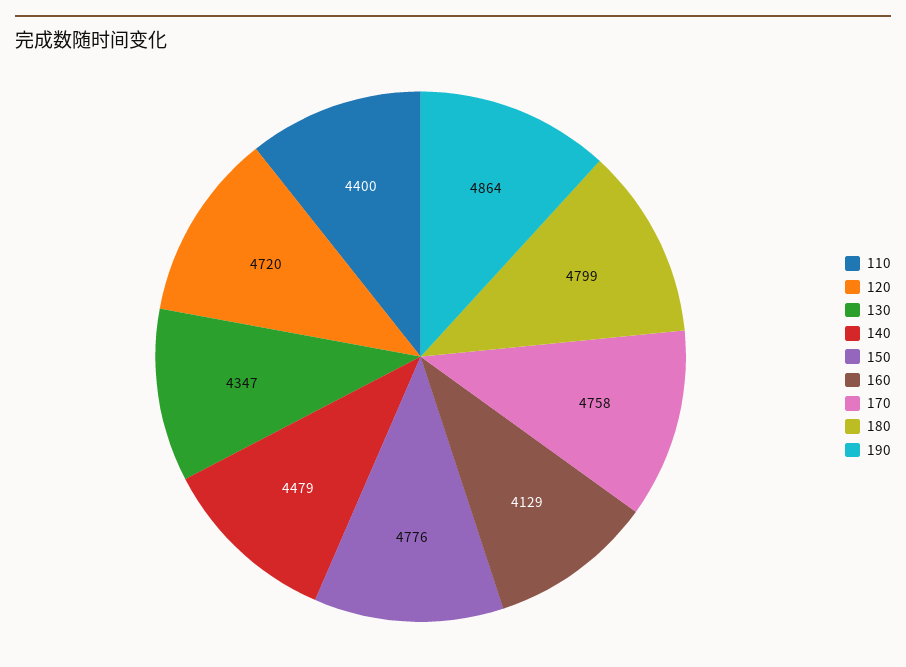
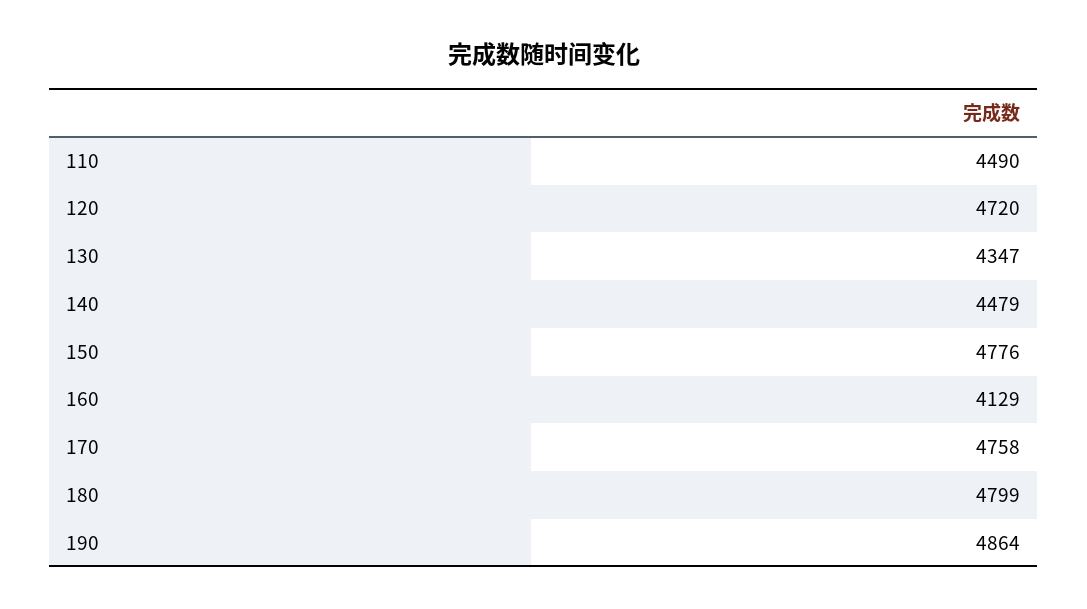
110: 4400 -> 4490

